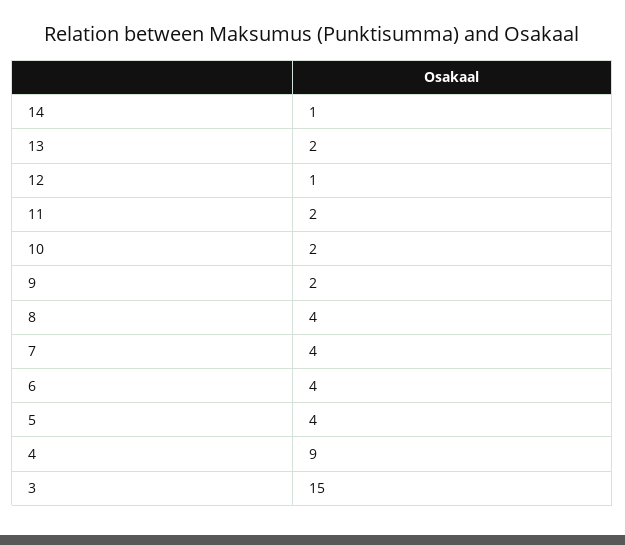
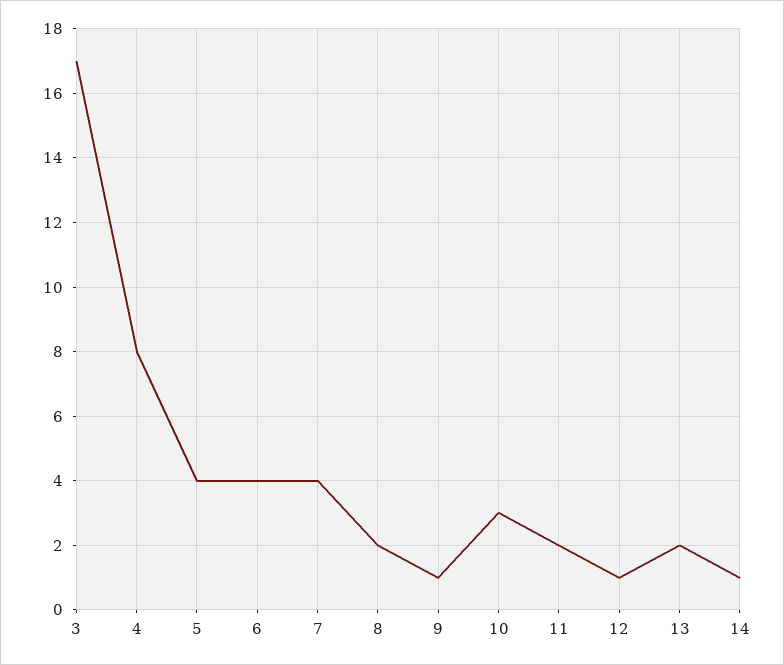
10: 2 -> 3
9: 2 -> 1
8: 4 -> 2
4: 9 -> 8
3: 15 -> 17

